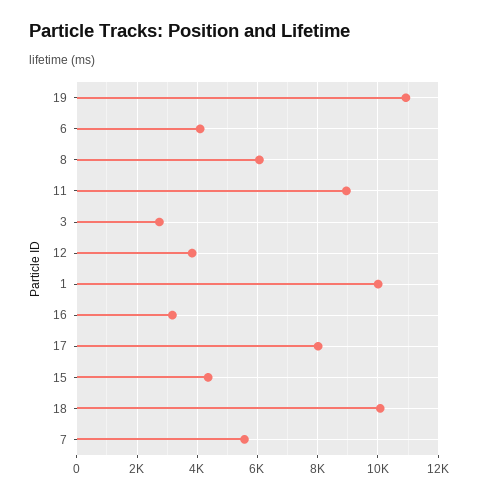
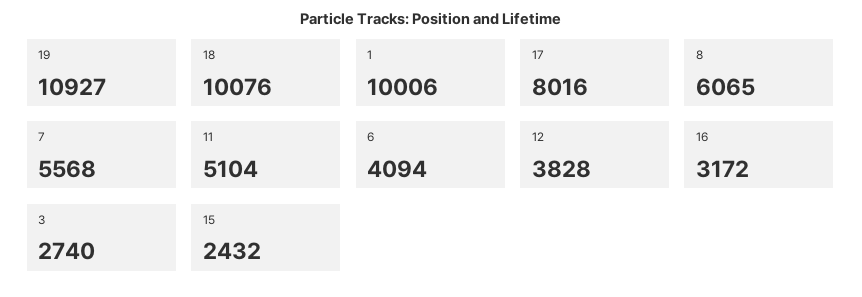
11: 9000 -> 5104
15: 4400 -> 2432

